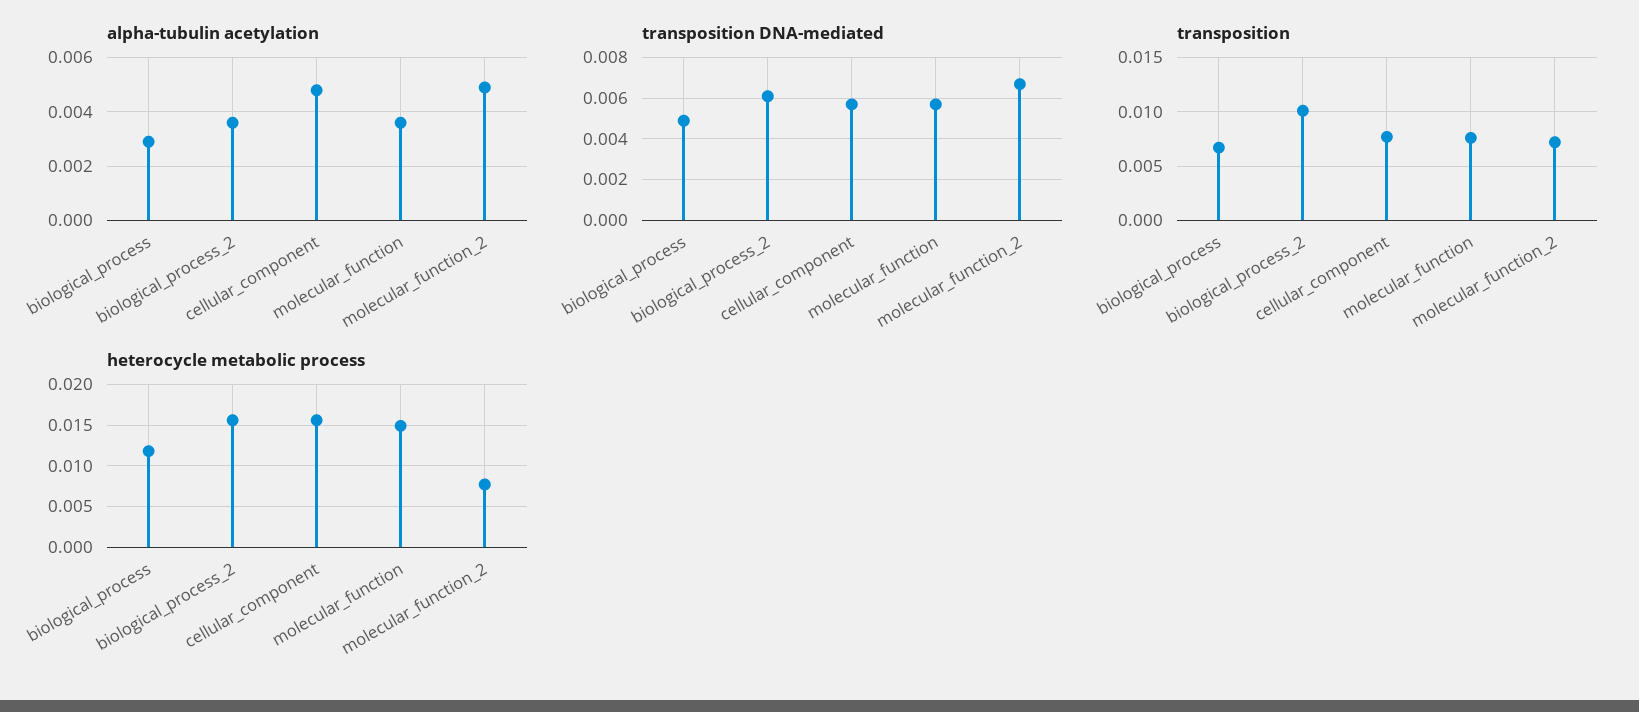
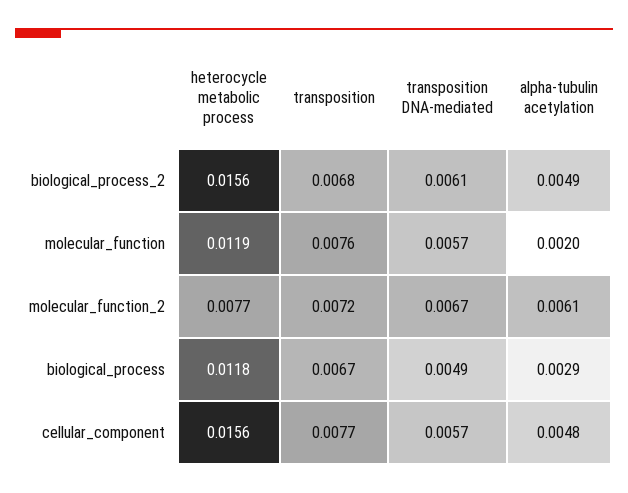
alpha-tubulin acetylation, biological_process_2: 0.0035 -> 0.0049
alpha-tubulin acetylation, molecular_function: 0.0035 -> 0.002
alpha-tubulin acetylation, molecular_function_2: 0.005 -> 0.0061
transposition, biological_process_2: 0.01 -> 0.0068
heterocycle metabolic process, molecular_function: 0.015 -> 0.0119

